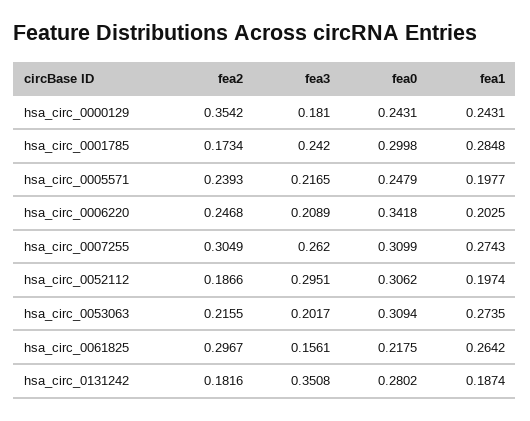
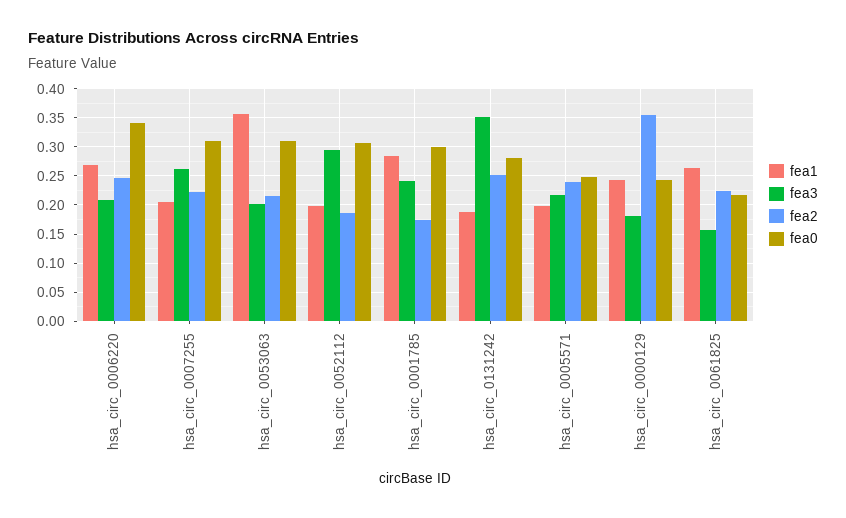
fea1, hsa_circ_0006220: 0.2025 -> 0.275
fea2, hsa_circ_0007255: 0.3049 -> 0.225
fea1, hsa_circ_0007255: 0.2743 -> 0.2
fea1, hsa_circ_0053063: 0.2735 -> 0.35
fea2, hsa_circ_0061825: 0.2967 -> 0.225
fea2, hsa_circ_0131242: 0.1816 -> 0.25

